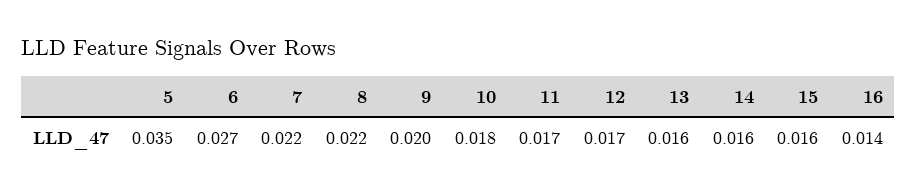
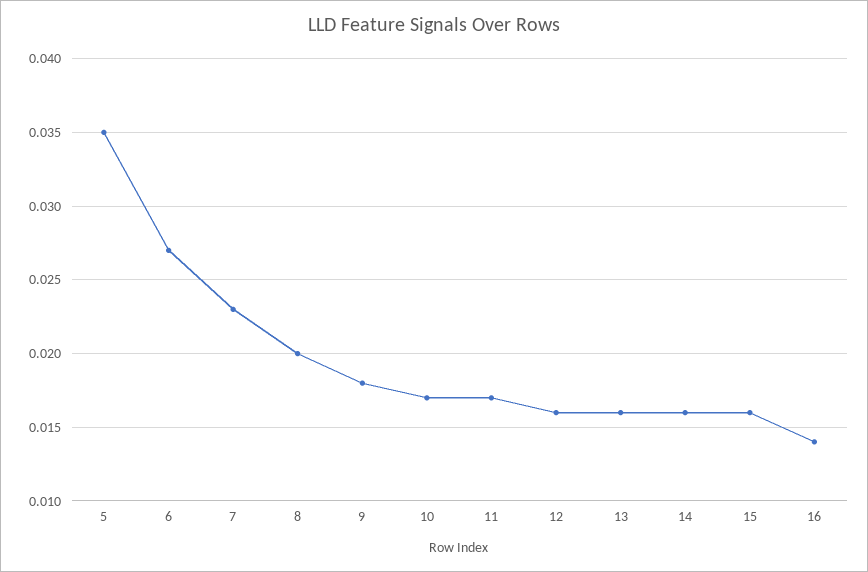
7: 0.022 -> 0.023
8: 0.022 -> 0.02
9: 0.02 -> 0.018
10: 0.018 -> 0.017
12: 0.017 -> 0.016

